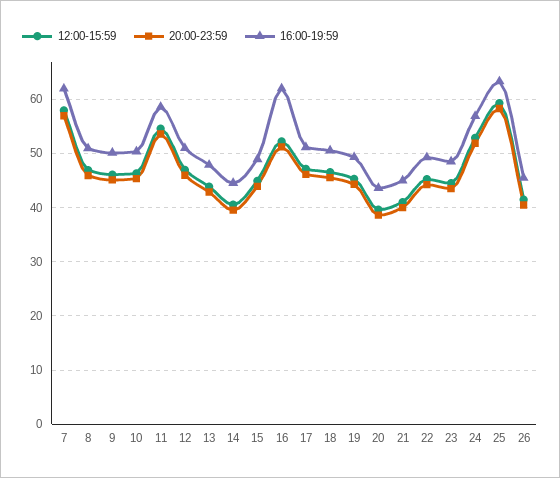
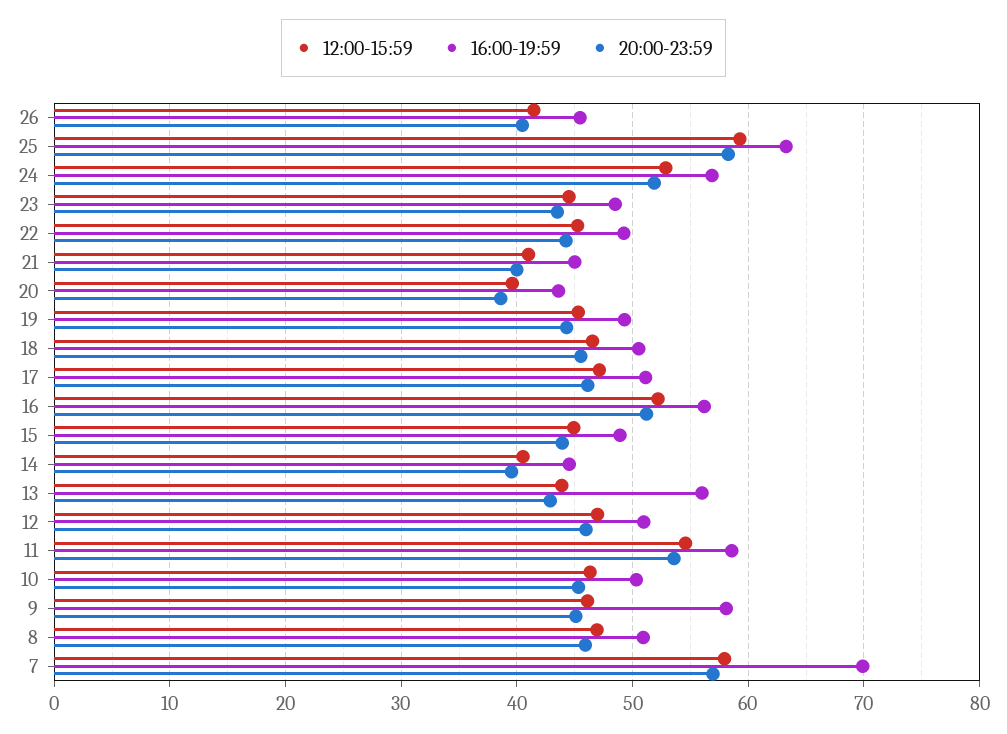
16:00-19:59, 7: 62 -> 70
16:00-19:59, 9: 50 -> 58
16:00-19:59, 13: 48 -> 56
16:00-19:59, 16: 62 -> 56

